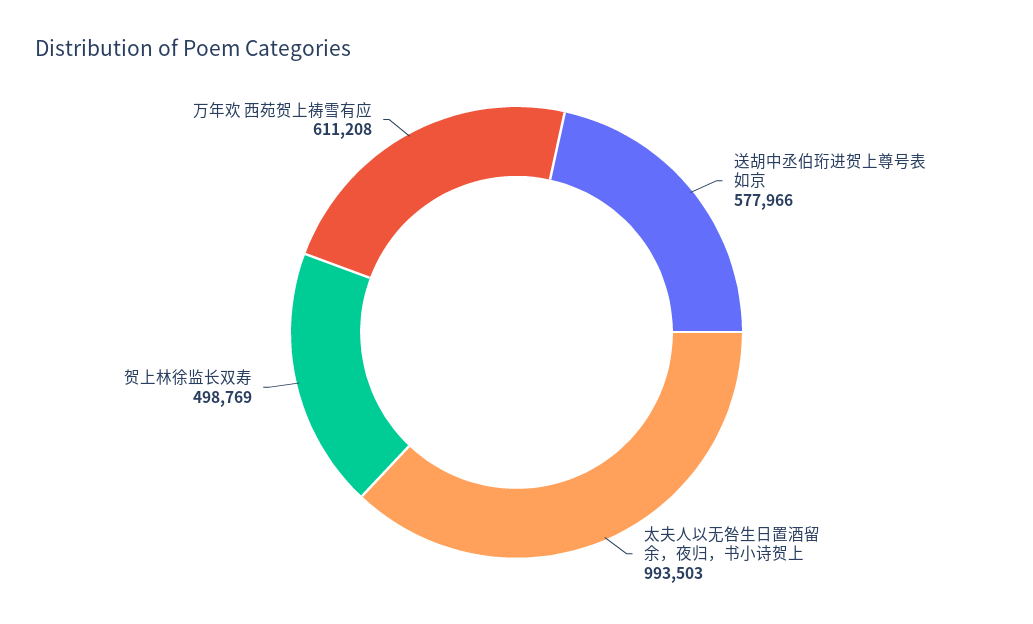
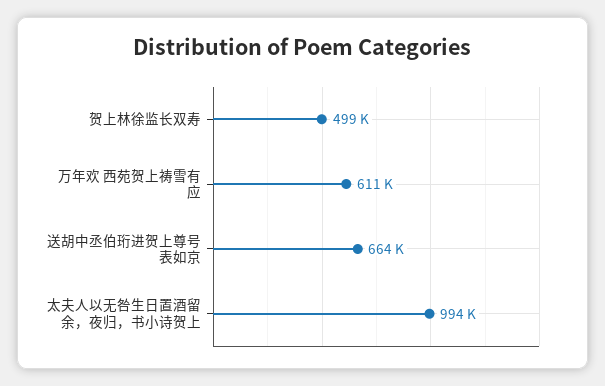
送胡中丞伯珩进贺上尊号表如京: 577966 -> 664000

